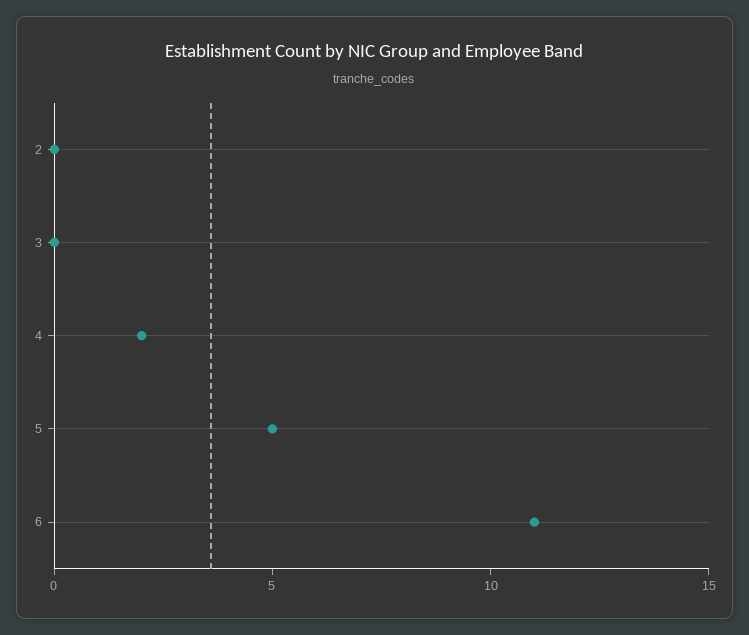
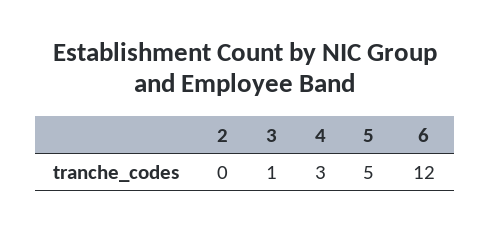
3: 0 -> 1
4: 2 -> 3
6: 11 -> 12

